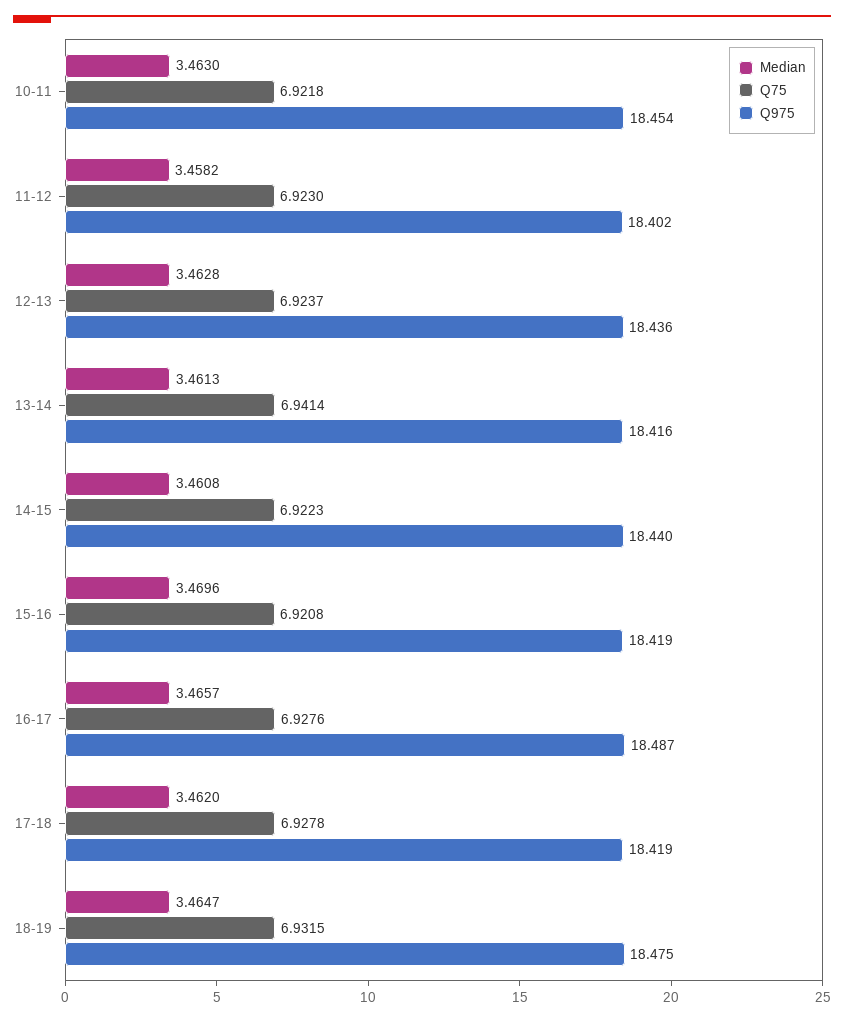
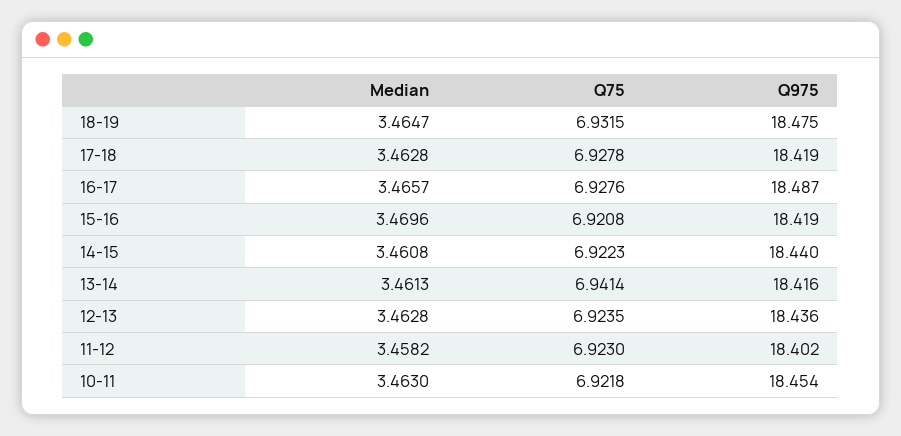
Q75, 12-13: 6.9237 -> 6.9235
Median, 17-18: 3.462 -> 3.4628

